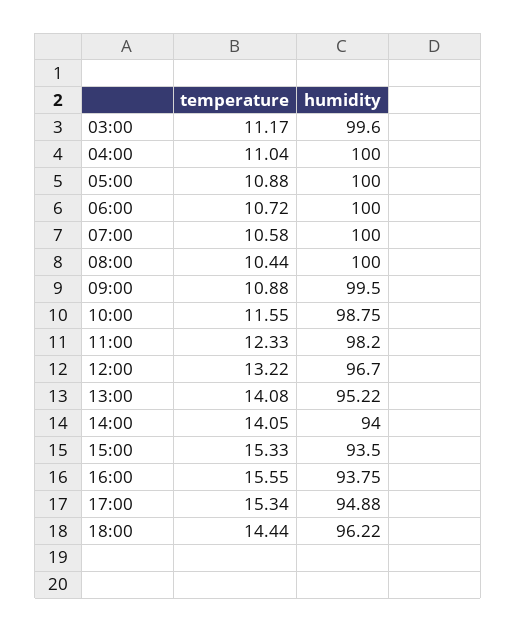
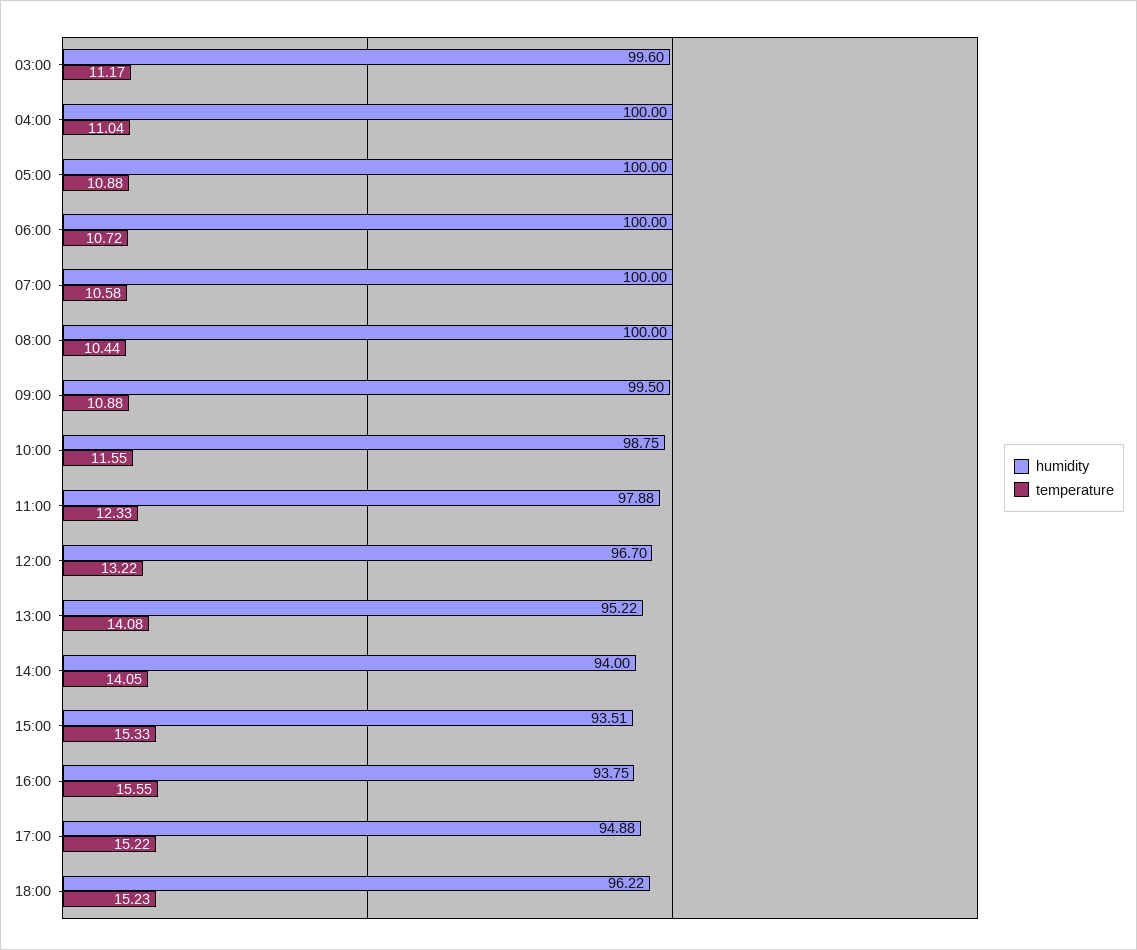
humidity, 11:00: 98.2 -> 97.88
humidity, 15:00: 93.5 -> 93.51
temperature, 17:00: 15.34 -> 15.22
temperature, 18:00: 14.44 -> 15.23

